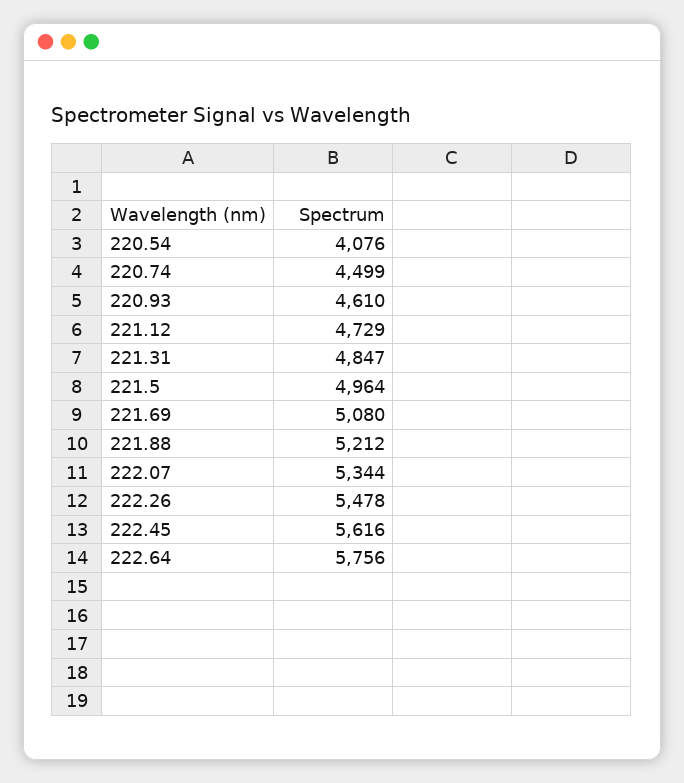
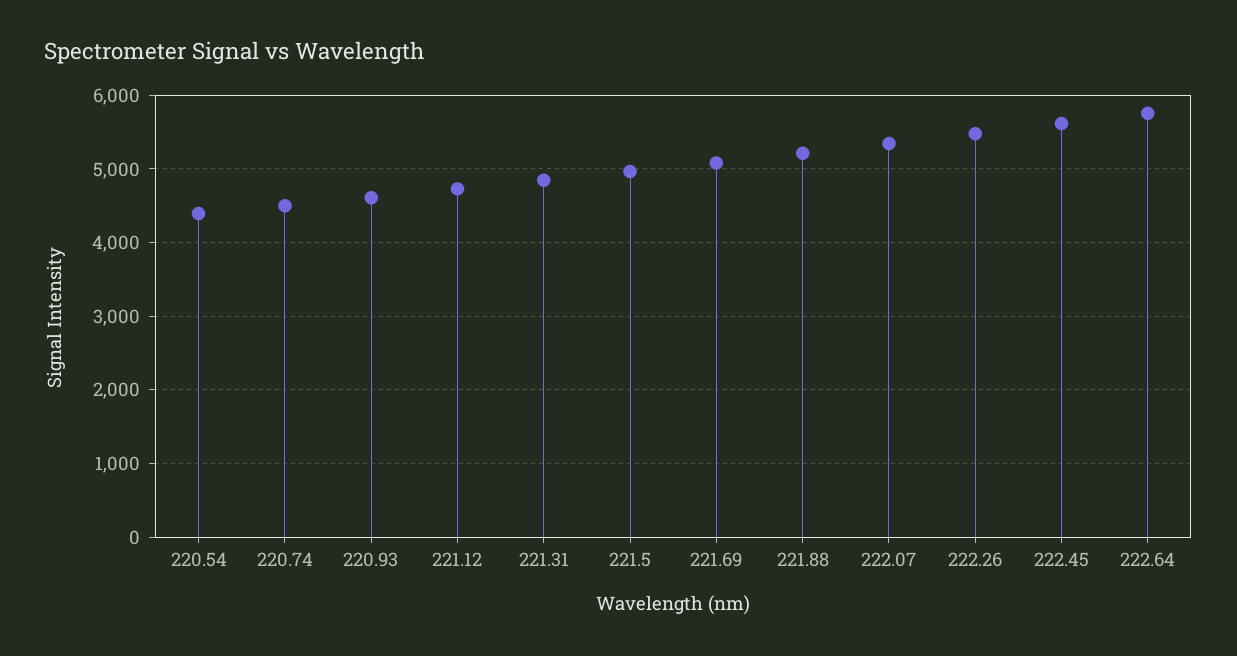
220.54: 4076 -> 4400

